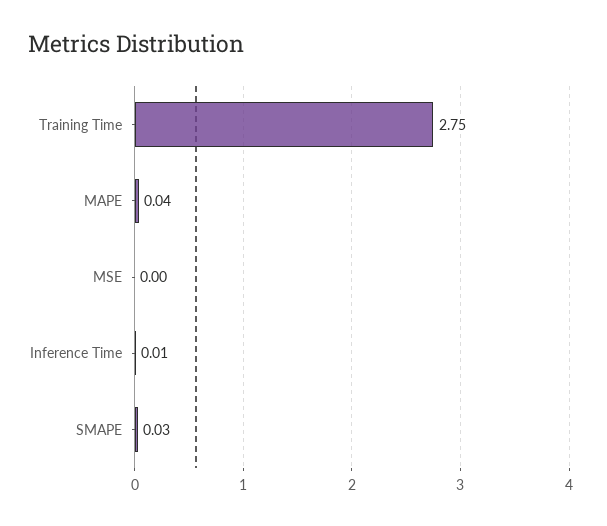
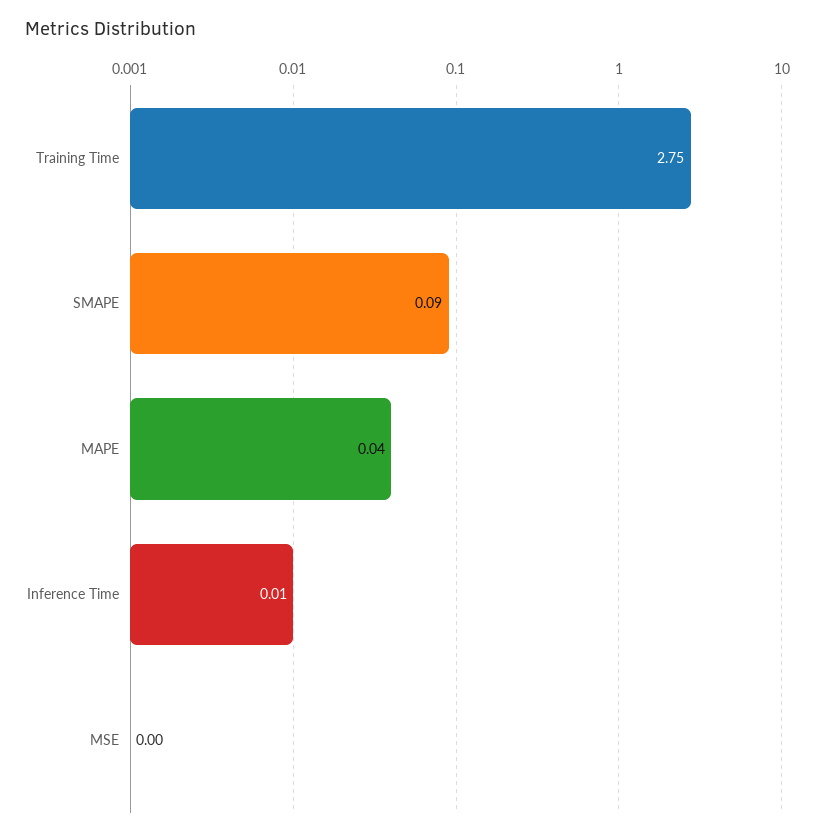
SMAPE: 0.03 -> 0.09

